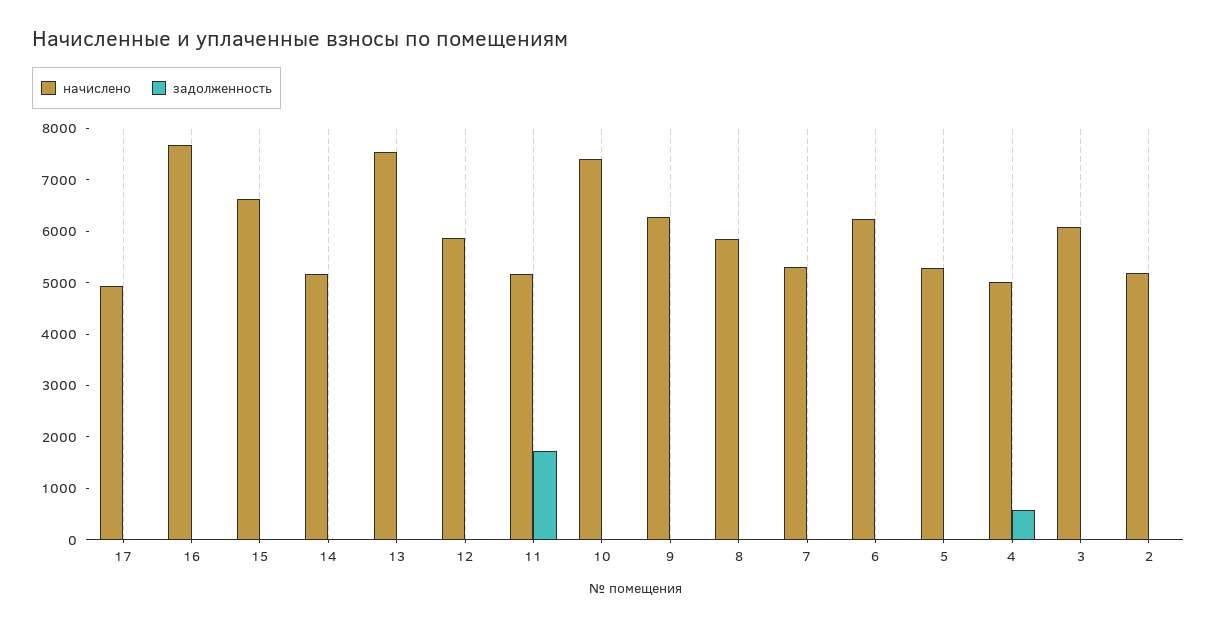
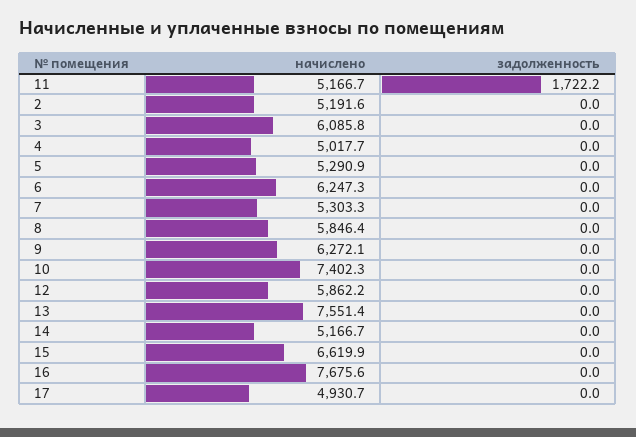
задолженность, 4: 600 -> 0

